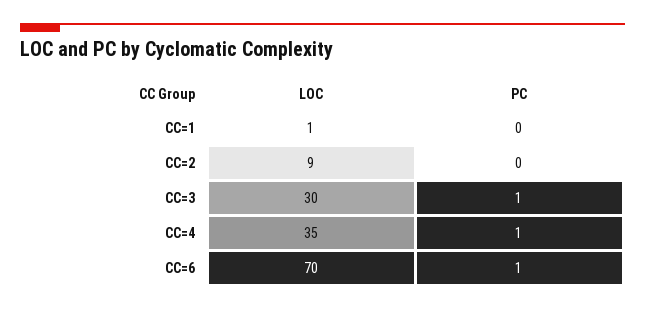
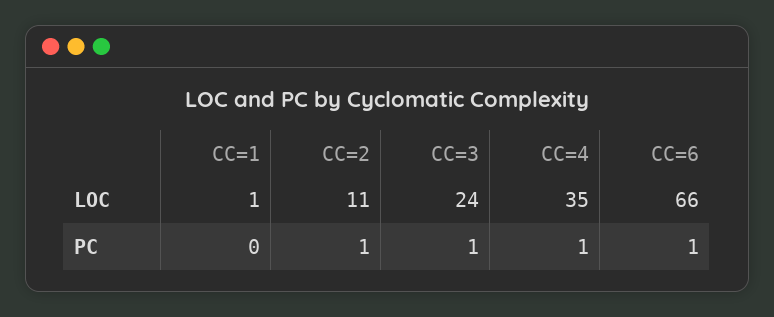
LOC, CC=2: 9 -> 11
PC, CC=2: 0 -> 1
LOC, CC=3: 30 -> 24
LOC, CC=6: 70 -> 66

